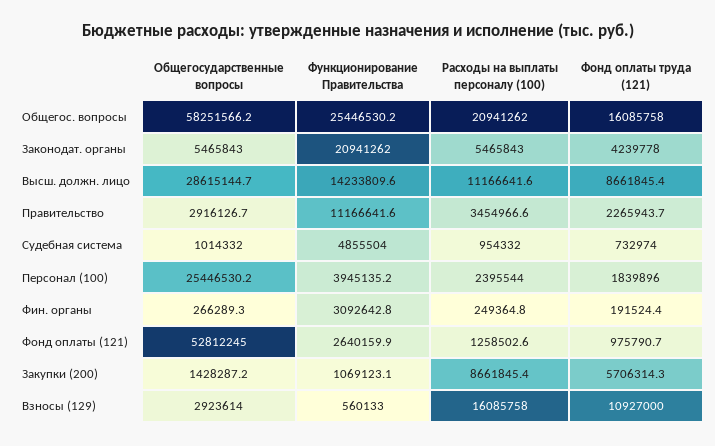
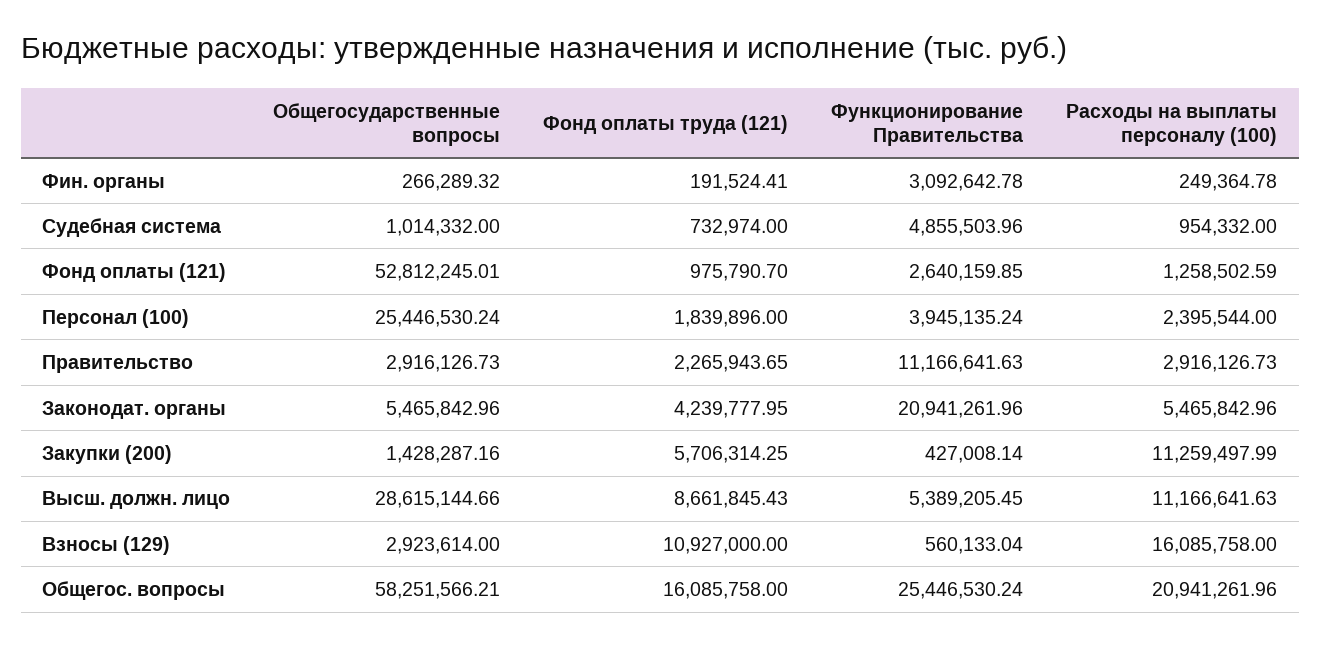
Функционирование Правительства, Высш. должн. лицо: 14233809.6 -> 5389205.45
Расходы на выплаты персоналу (100), Правительство: 3454966.6 -> 2916126.73
Функционирование Правительства, Закупки (200): 1069123.1 -> 427008.14
Расходы на выплаты персоналу (100), Закупки (200): 8661845.4 -> 11259497.99

